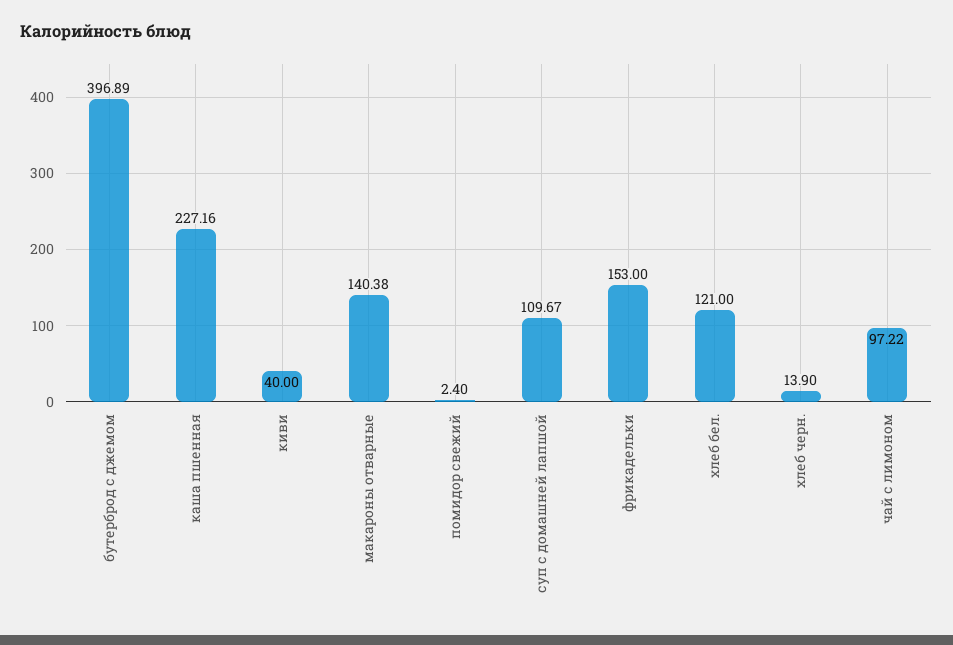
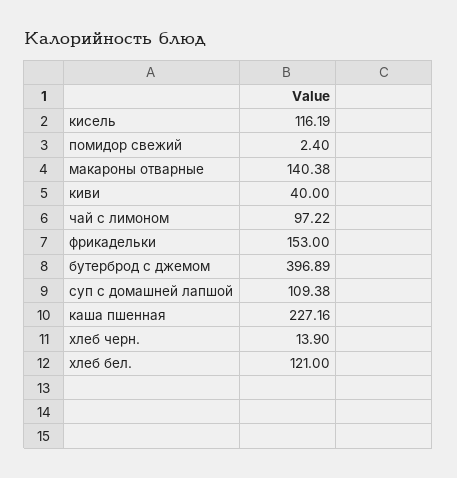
суп с домашней лапшой: 109.67 -> 109.38
кисель: none -> 116.19

